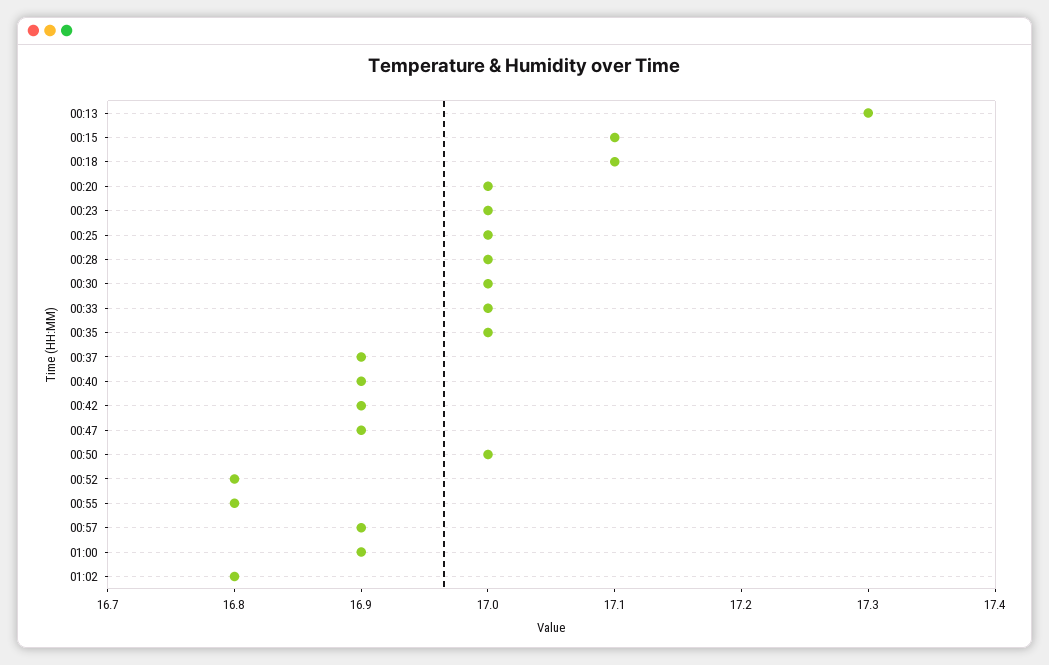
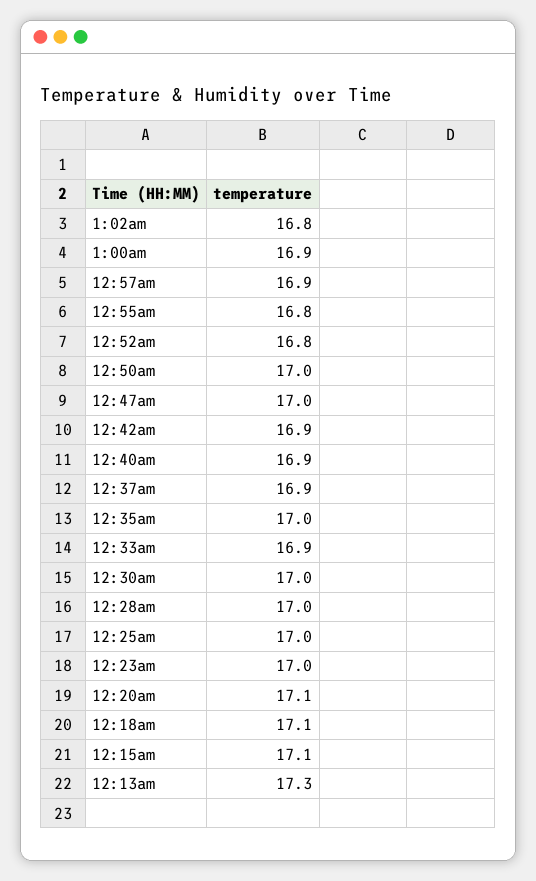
00:20: 17 -> 17.1
00:33: 17 -> 16.9
00:47: 16.9 -> 17

